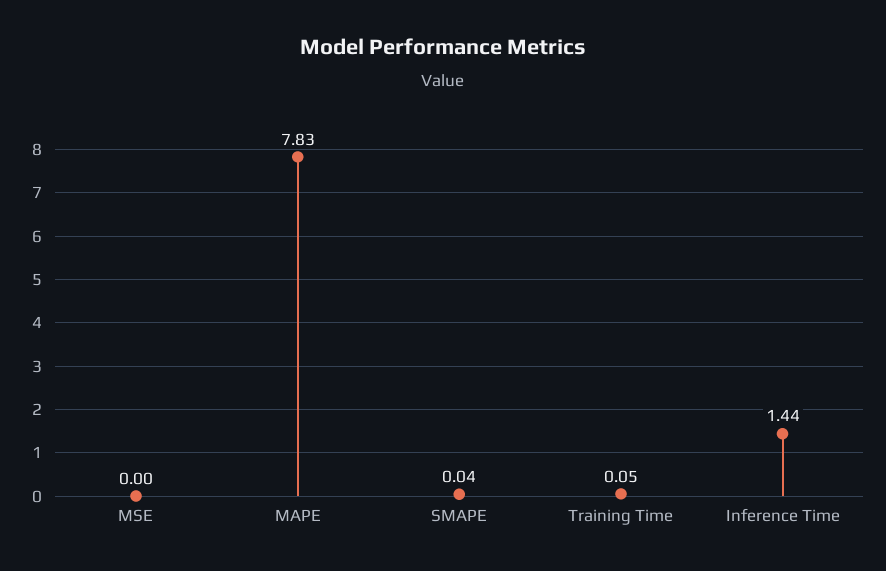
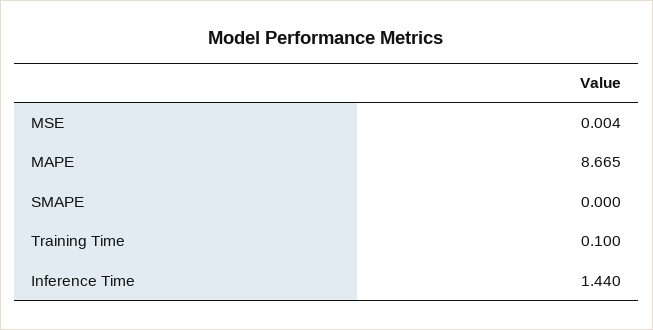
MAPE: 7.83 -> 8.665
SMAPE: 0.04 -> 0
Training Time: 0.05 -> 0.1

